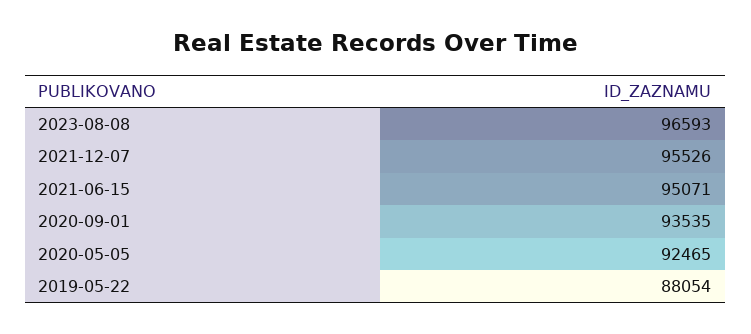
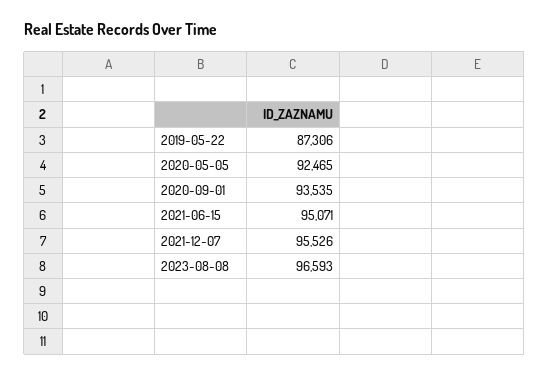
2019-05-22: 88054 -> 87306

